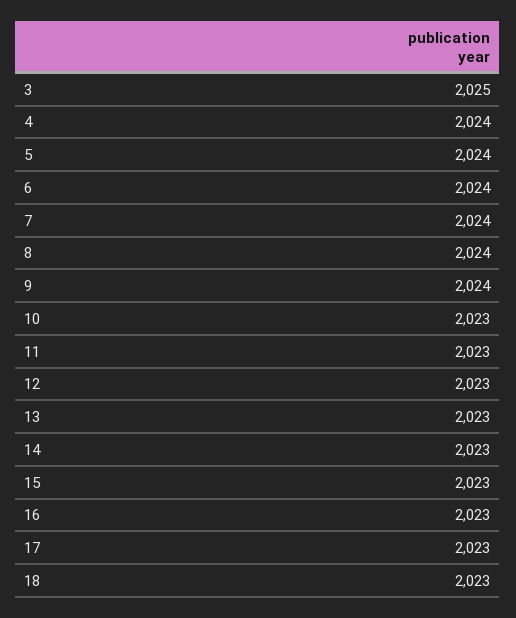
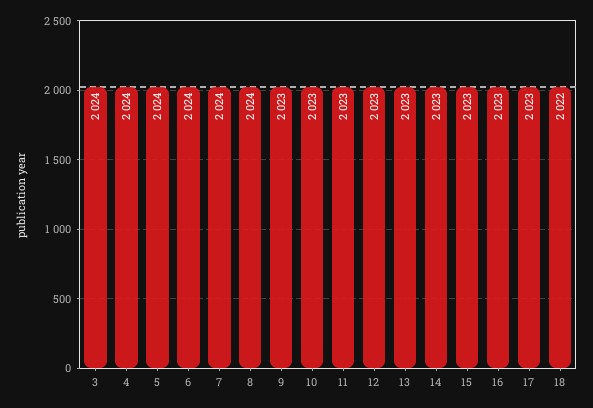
3: 2025 -> 2024
9: 2024 -> 2023
18: 2023 -> 2022

